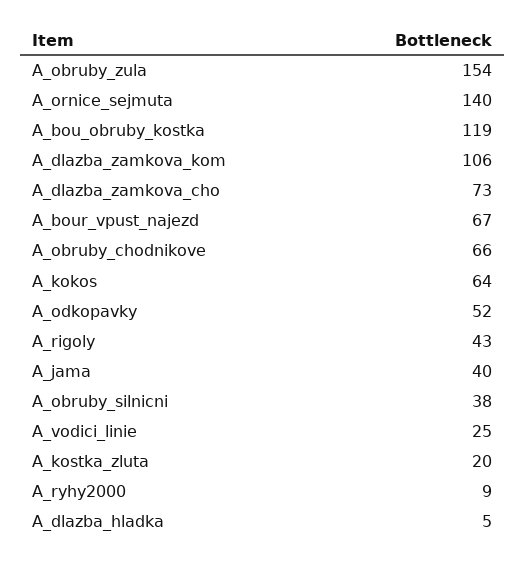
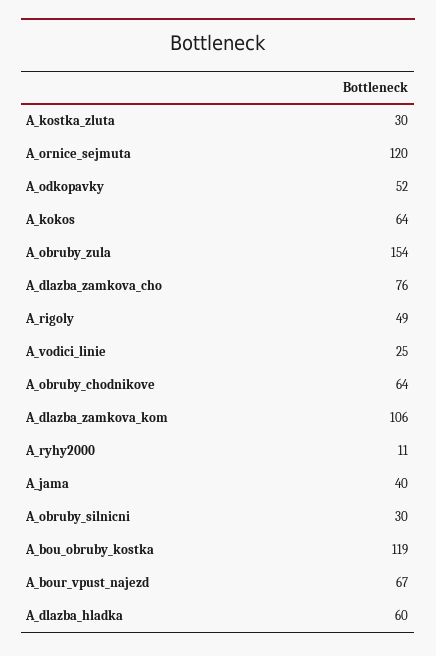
A_ornice_sejmuta: 140 -> 120
A_dlazba_zamkova_cho: 73 -> 76
A_obruby_chodnikove: 66 -> 64
A_rigoly: 43 -> 49
A_obruby_silnicni: 38 -> 30
A_kostka_zluta: 20 -> 30
A_ryhy2000: 9 -> 11
A_dlazba_hladka: 5 -> 60

